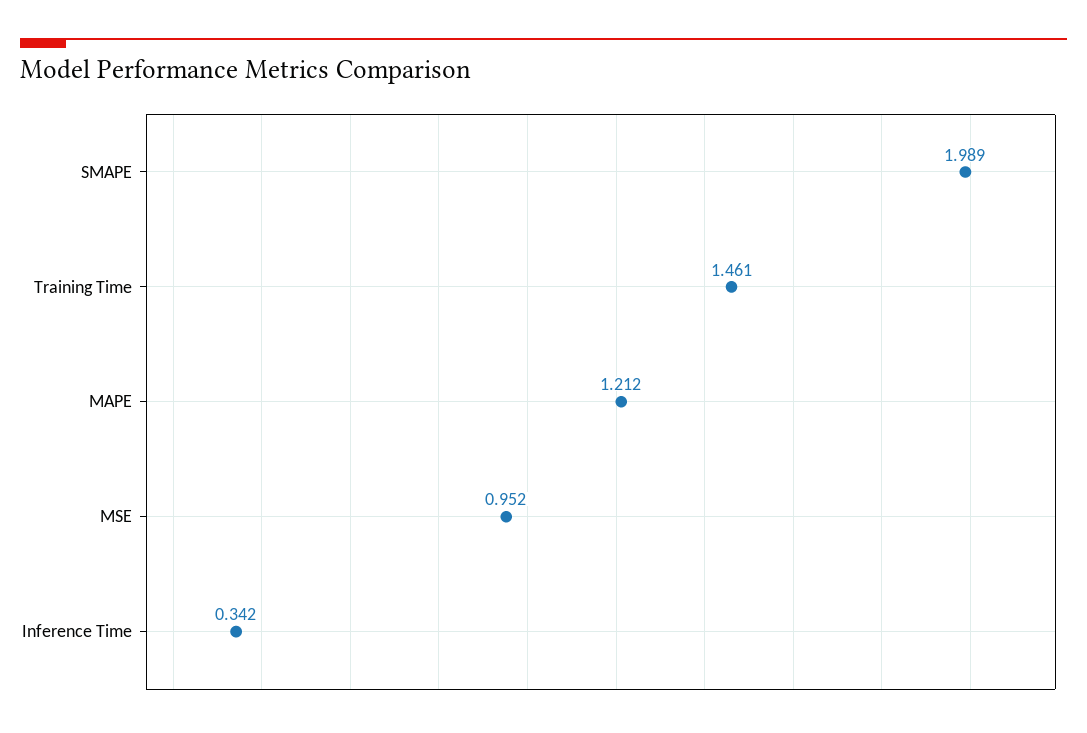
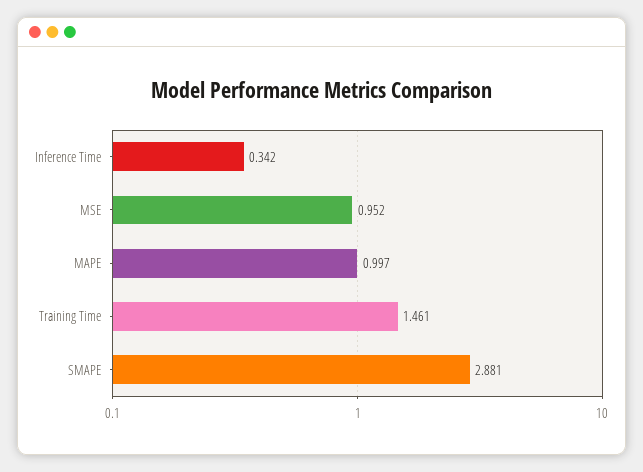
SMAPE: 1.989 -> 2.881
MAPE: 1.212 -> 0.997

